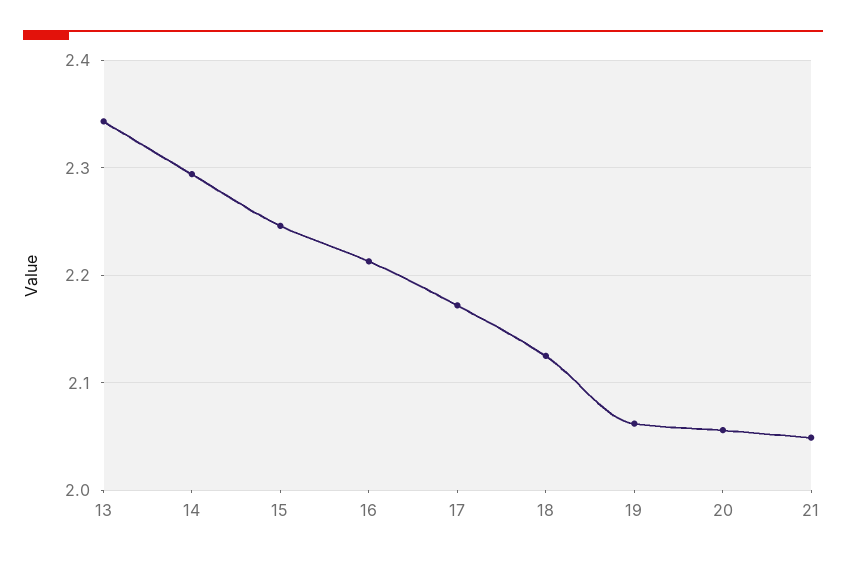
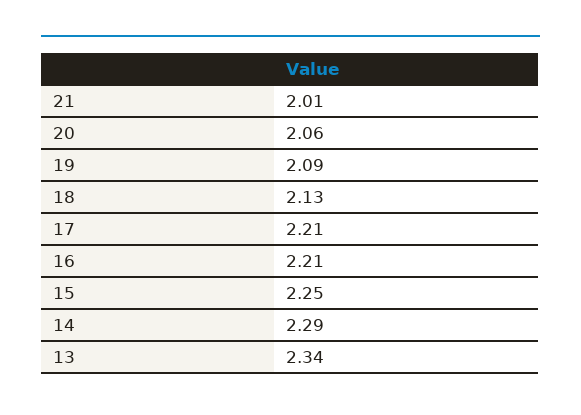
17: 2.17 -> 2.21
19: 2.06 -> 2.09
21: 2.05 -> 2.01

